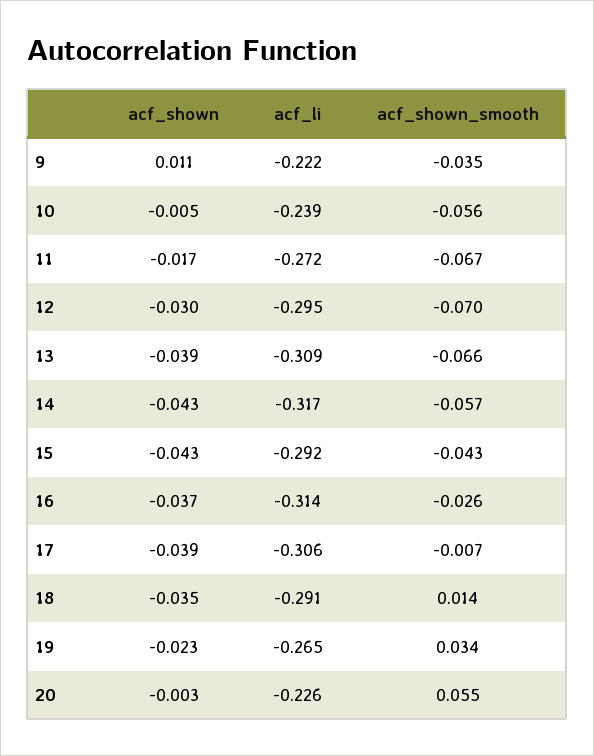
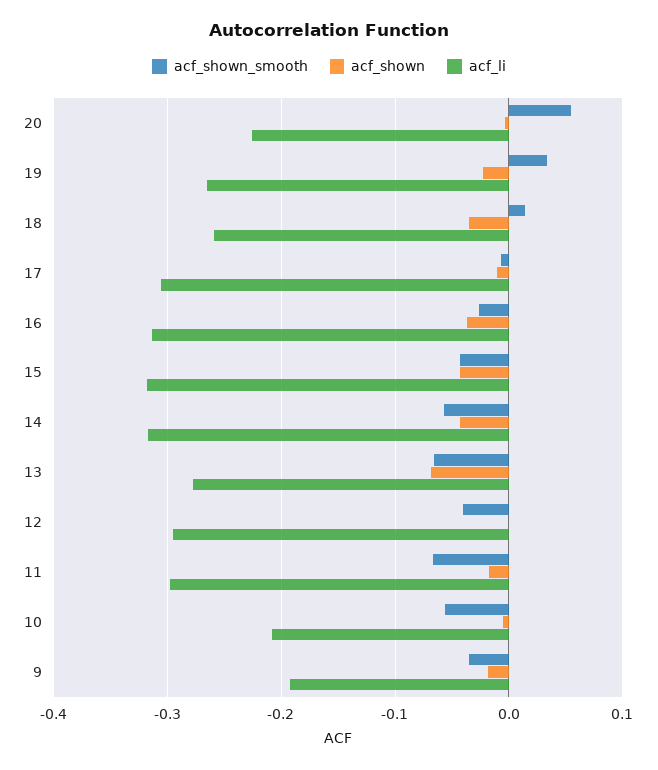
acf_shown, 9: 0.011 -> -0.02
acf_li, 9: -0.222 -> -0.19
acf_li, 10: -0.239 -> -0.21
acf_li, 11: -0.272 -> -0.3
acf_shown, 12: -0.03 -> 0
acf_shown_smooth, 12: -0.07 -> -0.04
acf_shown, 13: -0.039 -> -0.07
acf_li, 13: -0.309 -> -0.28
acf_li, 15: -0.292 -> -0.32
acf_shown, 17: -0.039 -> -0.01
acf_li, 18: -0.291 -> -0.26

